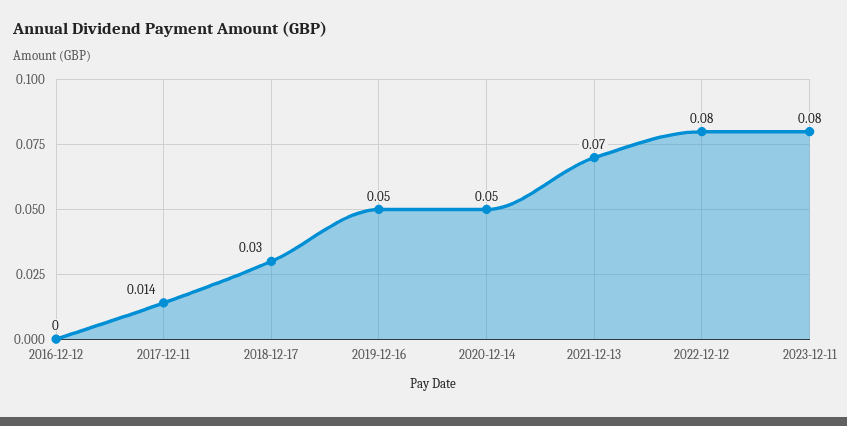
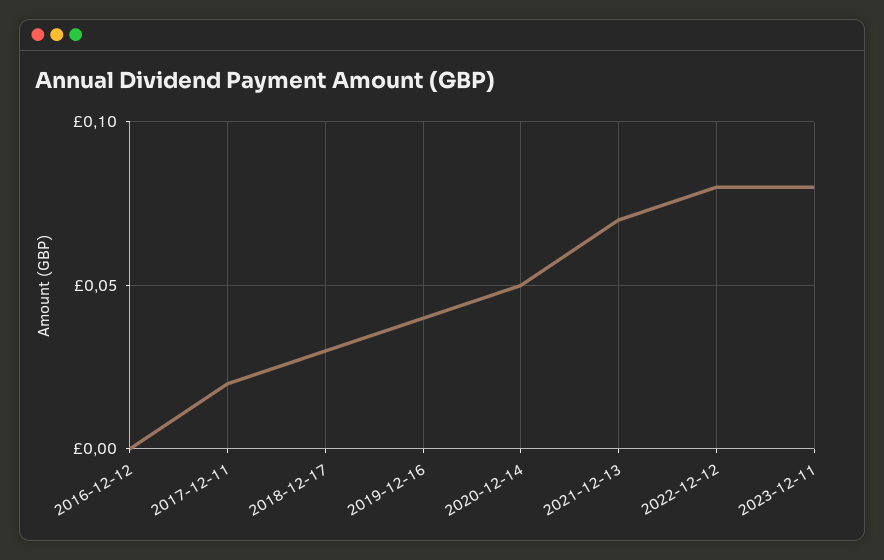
2017-12-11: 0.014 -> 0.02
2019-12-16: 0.05 -> 0.04

